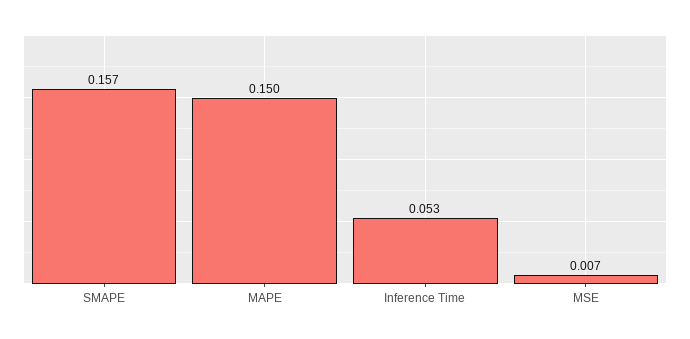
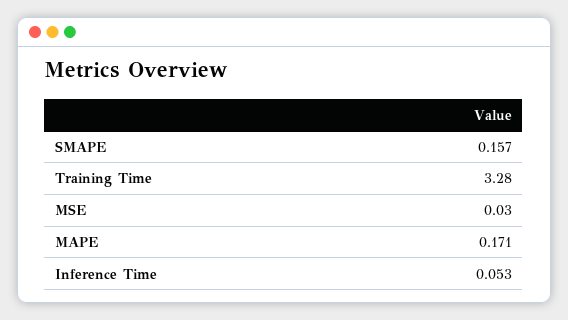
MAPE: 0.15 -> 0.171
MSE: 0.007 -> 0.03
Training Time: none -> 3.28

